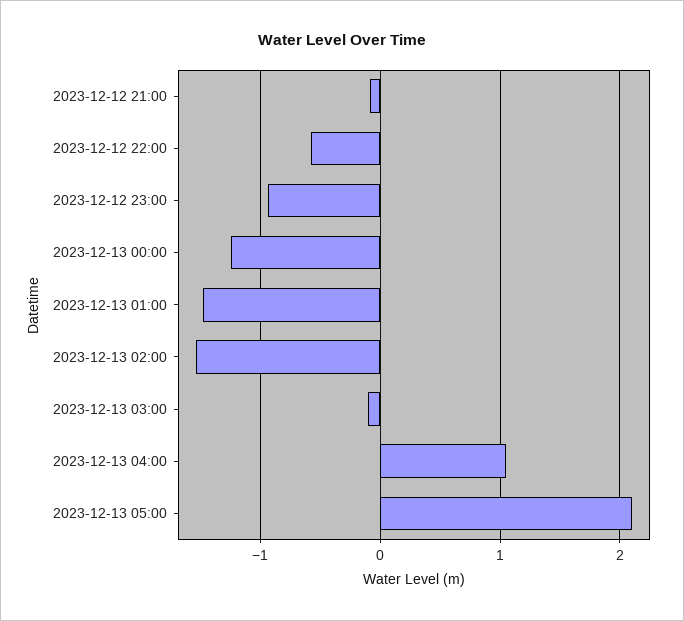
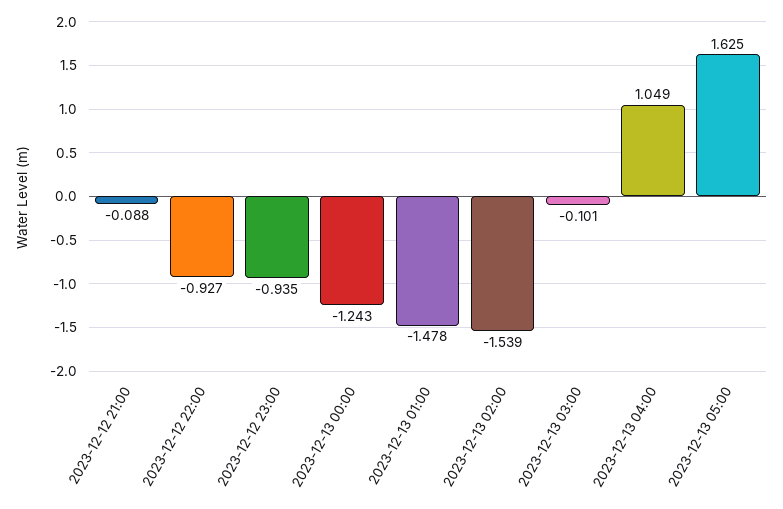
2023-12-12 22:00: -0.6 -> -0.927
2023-12-13 05:00: 2.1 -> 1.625

